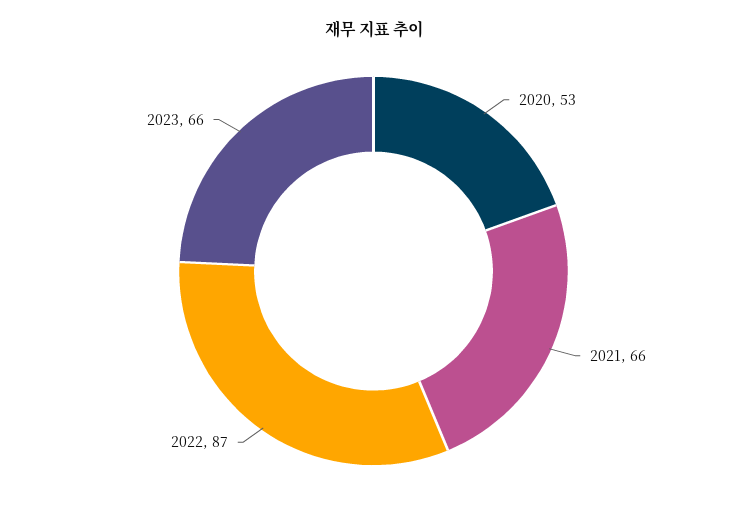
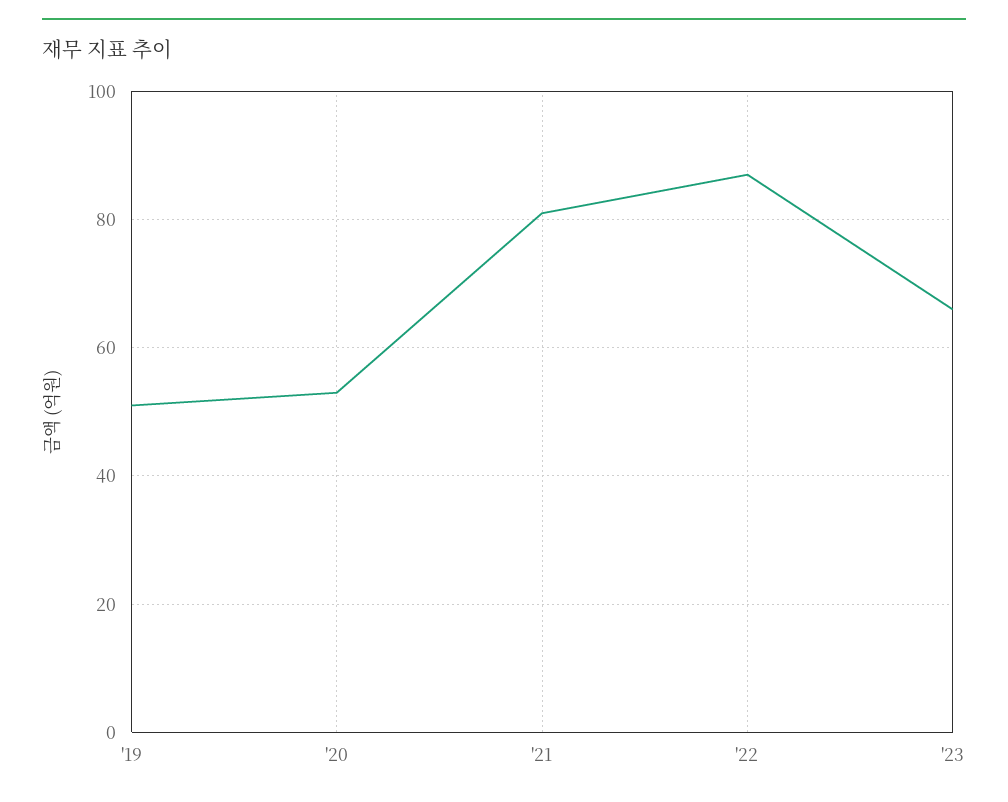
2021: 66 -> 80
'19: none -> 50

